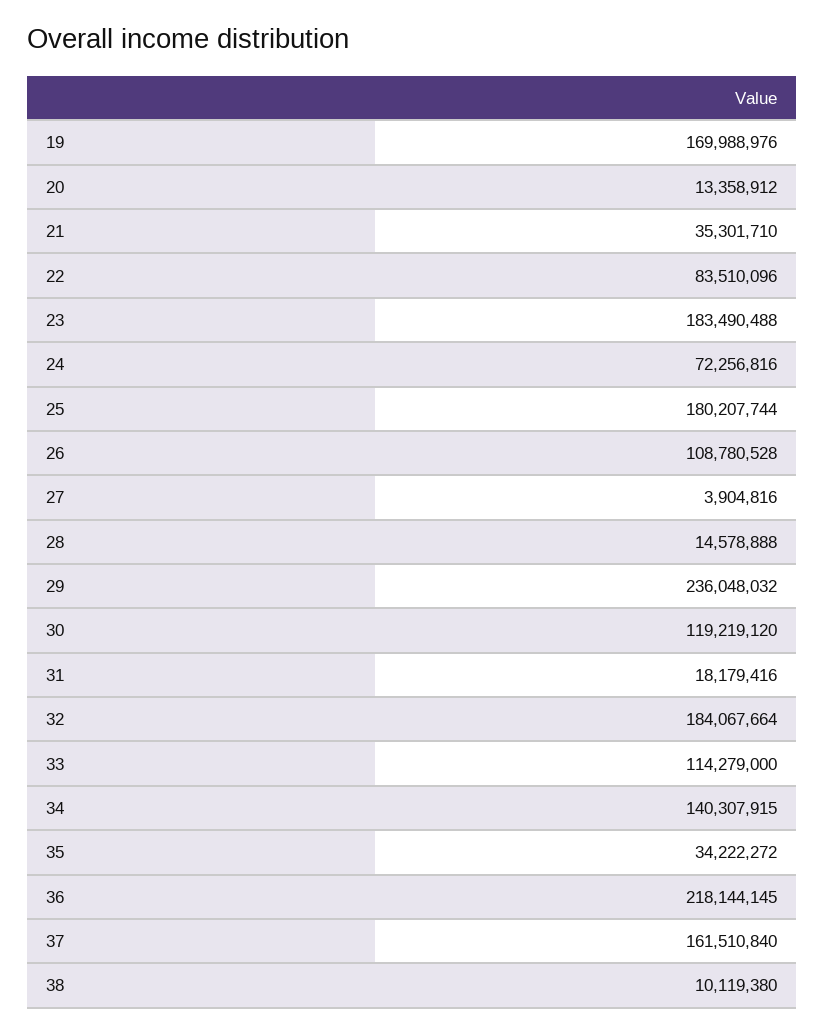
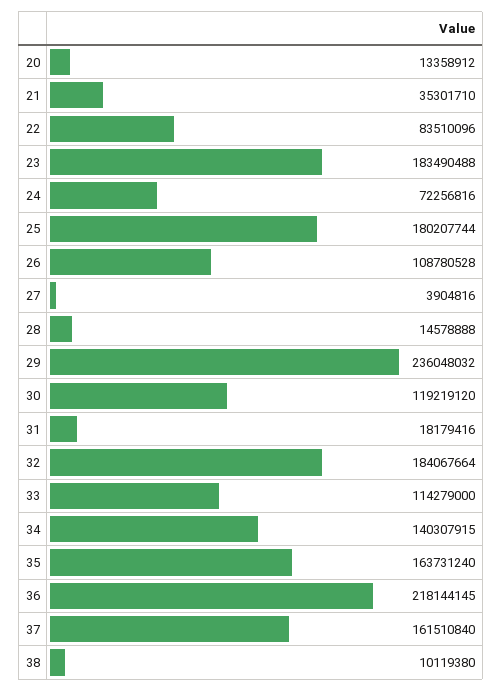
19: 169988976 -> none
35: 34222272 -> 163731240

